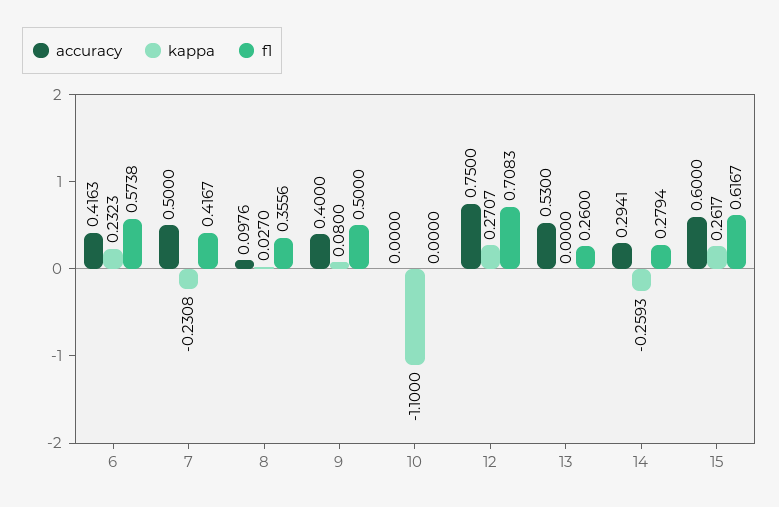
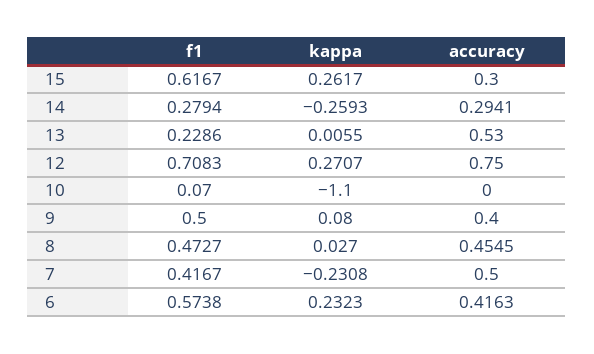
accuracy, 8: 0.0976 -> 0.4545
f1, 8: 0.3556 -> 0.4727
f1, 10: 0 -> 0.07
kappa, 13: 0 -> 0.0055
f1, 13: 0.26 -> 0.2286
accuracy, 15: 0.6 -> 0.3

